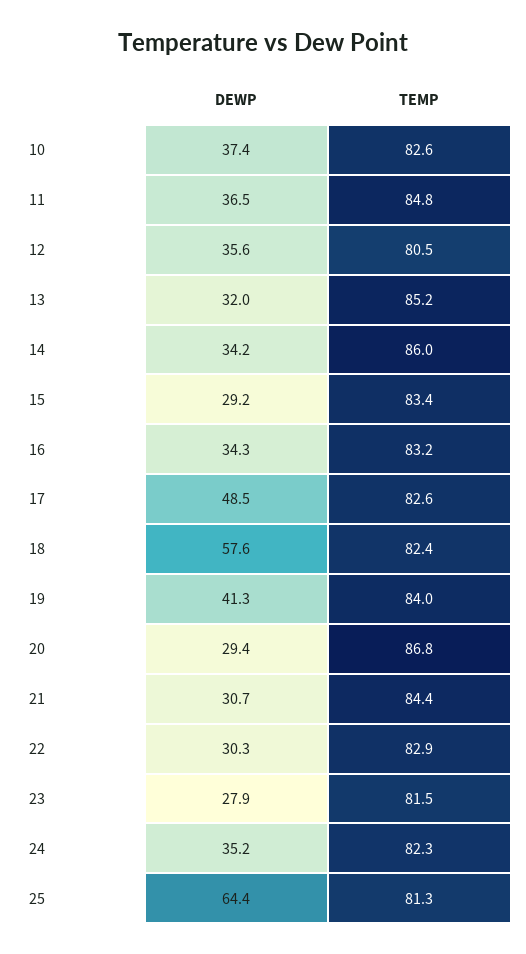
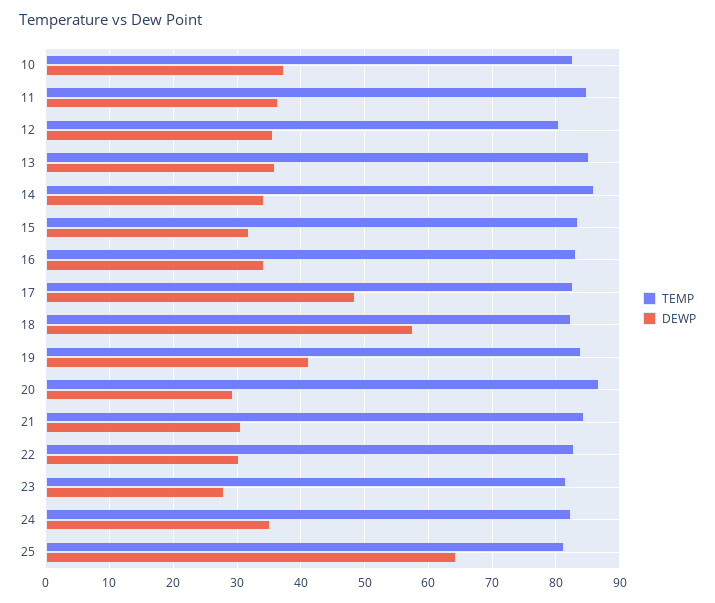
DEWP, 13: 32 -> 36
DEWP, 15: 29.2 -> 32

